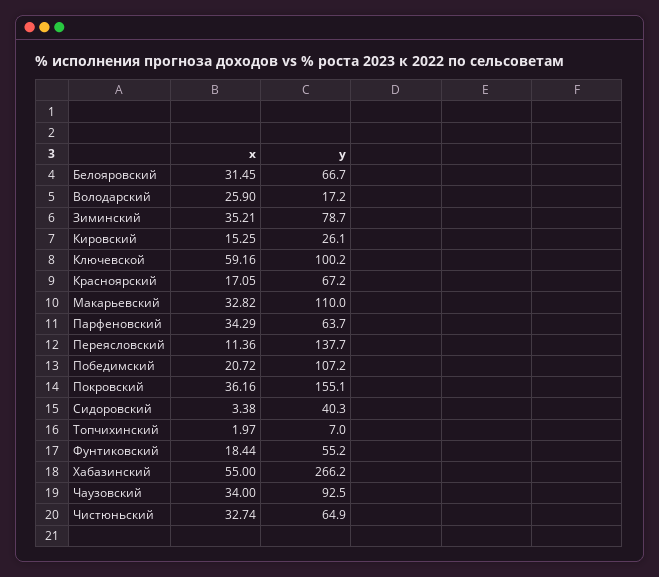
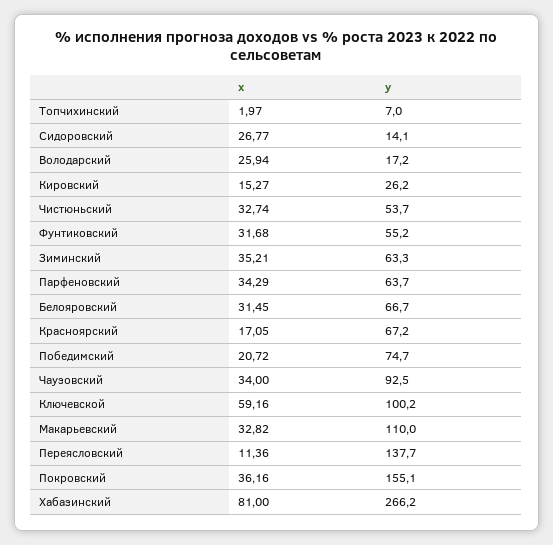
x, Володарский: 25.9 -> 25.94
y, Зиминский: 78.7 -> 63.3
x, Кировский: 15.25 -> 15.27
y, Кировский: 26.1 -> 26.2
y, Победимский: 107.2 -> 74.7
x, Сидоровский: 3.38 -> 26.77
y, Сидоровский: 40.3 -> 14.1
x, Фунтиковский: 18.44 -> 31.68
x, Хабазинский: 55 -> 81
y, Чистюньский: 64.9 -> 53.7

